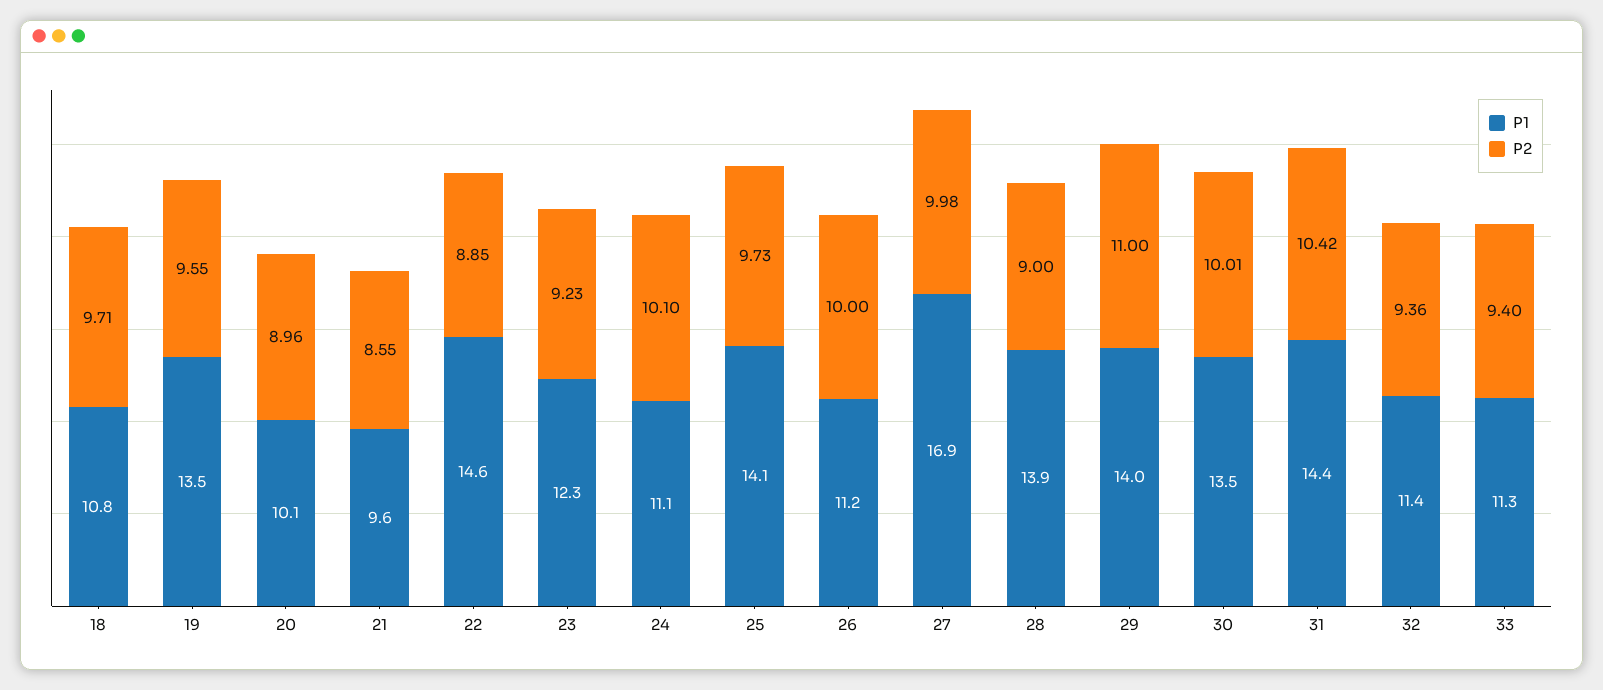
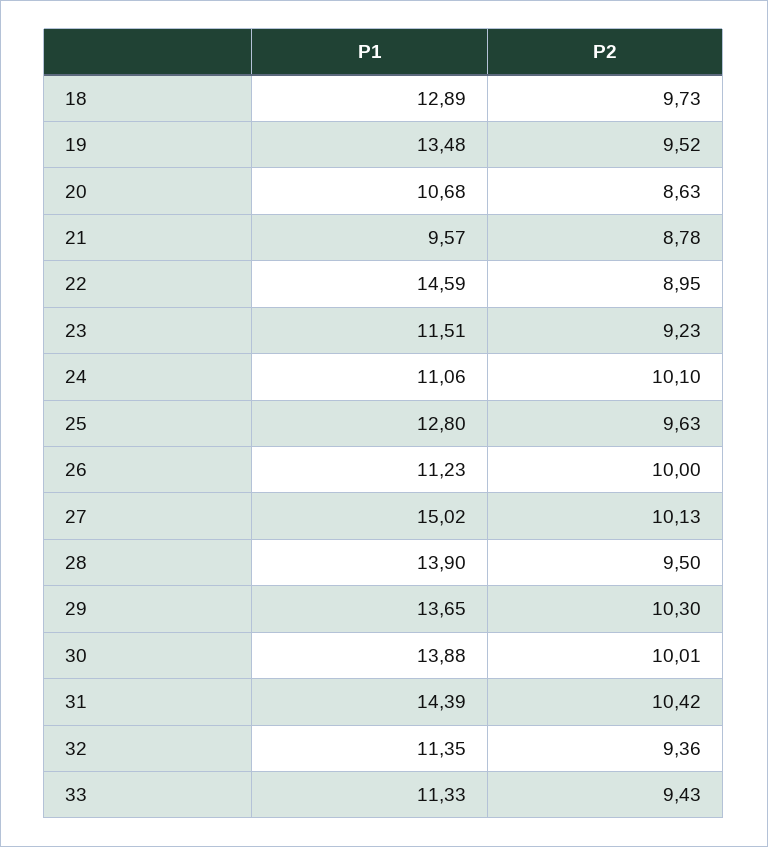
P1, 18: 10.8 -> 12.89
P2, 18: 9.71 -> 9.73
P2, 19: 9.55 -> 9.52
P1, 20: 10.1 -> 10.68
P2, 20: 8.96 -> 8.63
P2, 21: 8.55 -> 8.78
P2, 22: 8.85 -> 8.95
P1, 23: 12.3 -> 11.51
P1, 25: 14.1 -> 12.8
P2, 25: 9.73 -> 9.63
P1, 27: 16.9 -> 15.02
P2, 27: 9.98 -> 10.13
P2, 28: 9 -> 9.5
P1, 29: 14 -> 13.65
P2, 29: 11 -> 10.3
P1, 30: 13.5 -> 13.88
P2, 33: 9.4 -> 9.43

